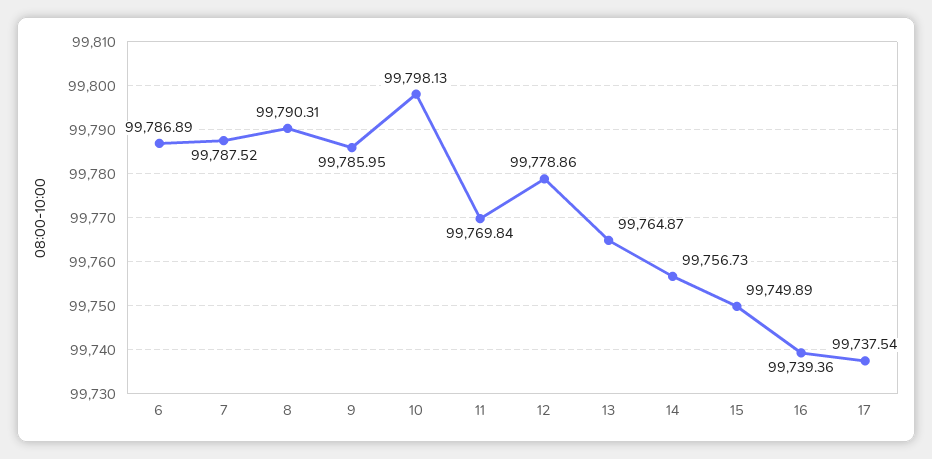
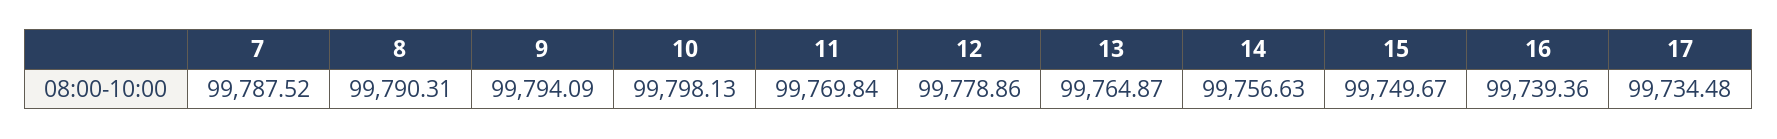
6: 99786.89 -> none
9: 99785.95 -> 99794.09
14: 99756.73 -> 99756.63
15: 99749.89 -> 99749.67
17: 99737.54 -> 99734.48

